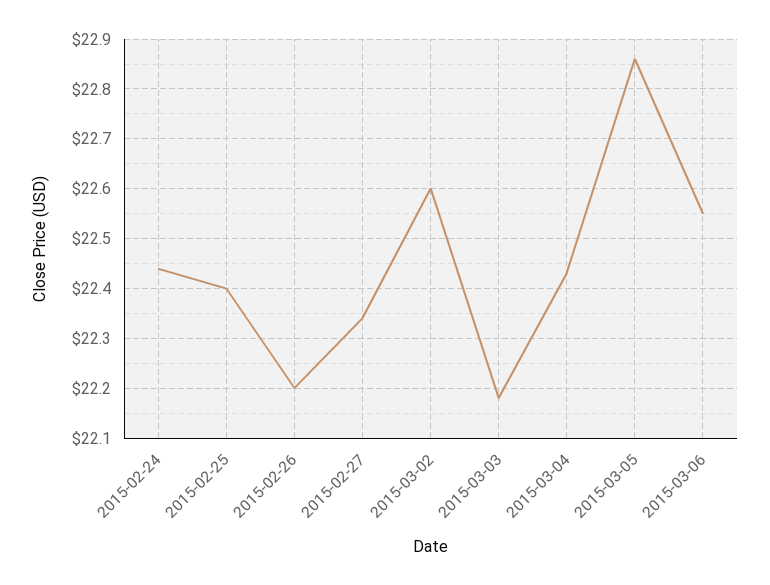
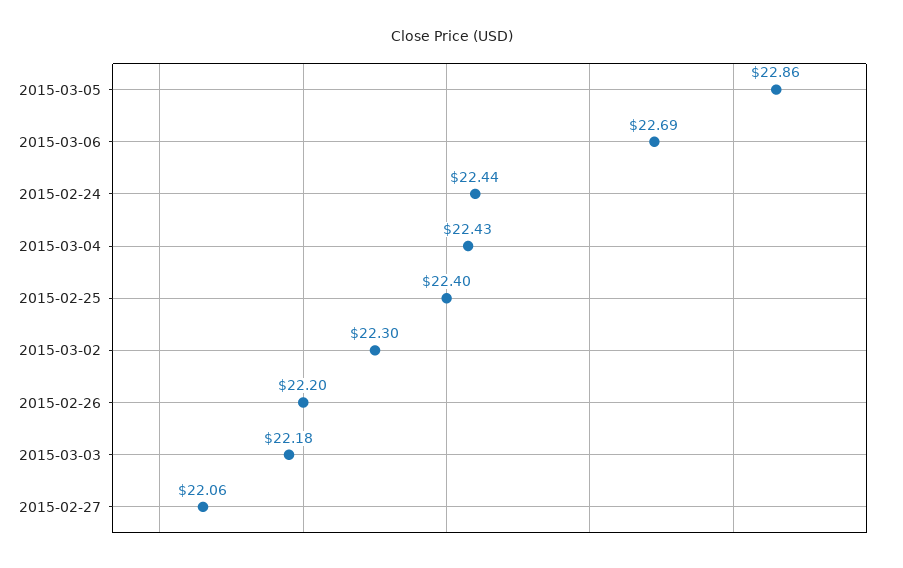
2015-02-27: 22.35 -> 22.06
2015-03-02: 22.6 -> 22.3
2015-03-06: 22.55 -> 22.69

